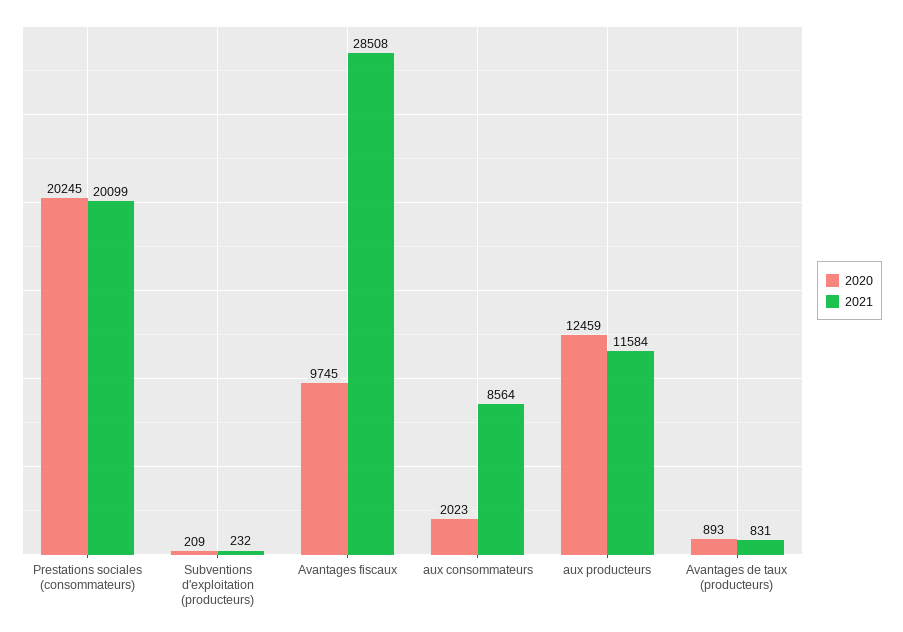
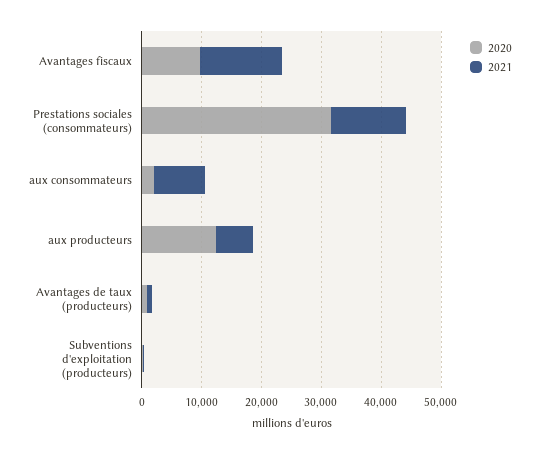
2020, Prestations sociales (consommateurs): 20245 -> 32000
2021, Prestations sociales (consommateurs): 20099 -> 12000
2021, Avantages fiscaux: 28508 -> 14000
2021, aux producteurs: 11584 -> 6000

